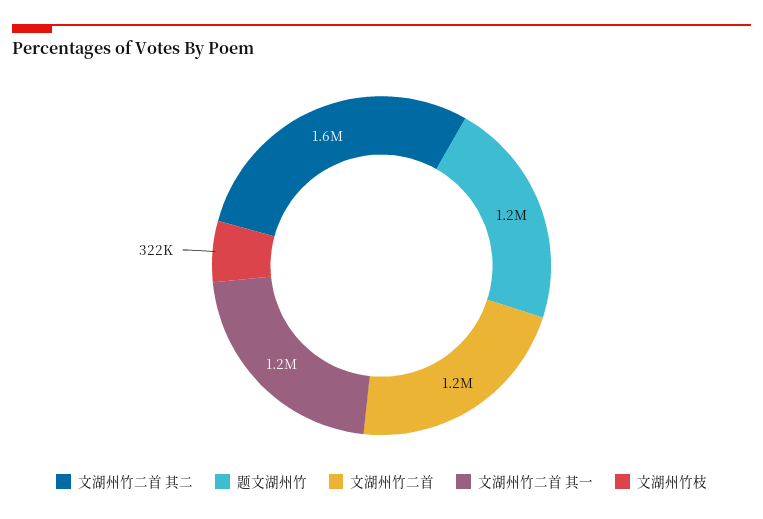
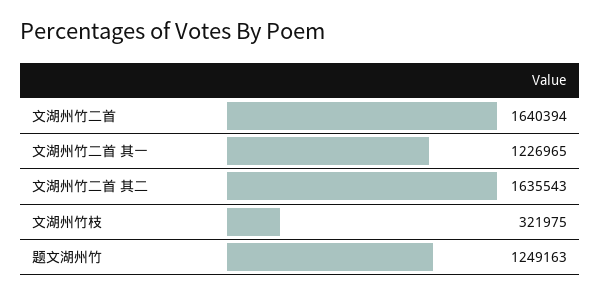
文湖州竹二首: 1200000 -> 1640394

